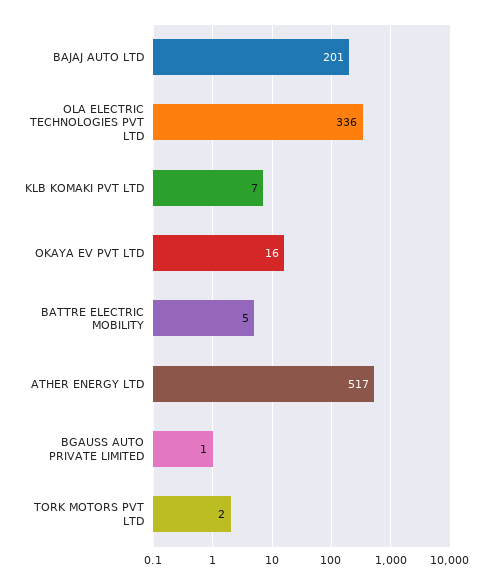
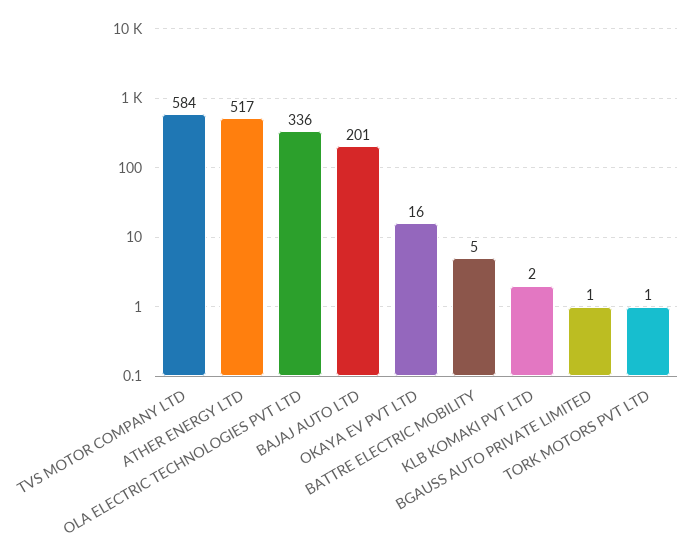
KLB KOMAKI PVT LTD: 7 -> 2
TORK MOTORS PVT LTD: 2 -> 1
TVS MOTOR COMPANY LTD: none -> 584

